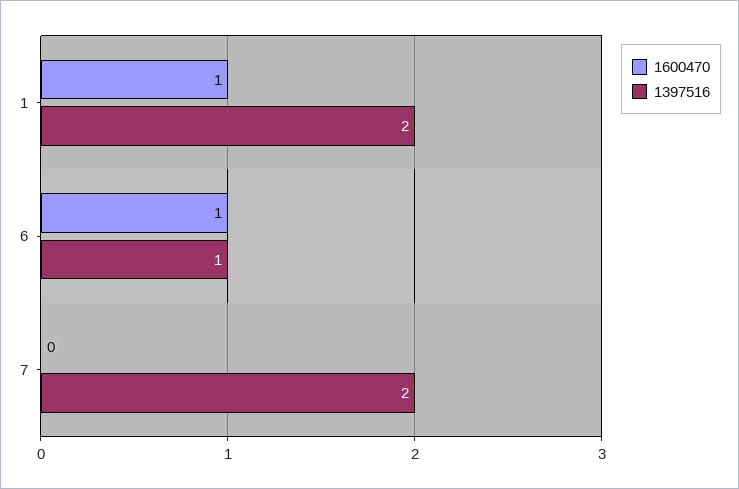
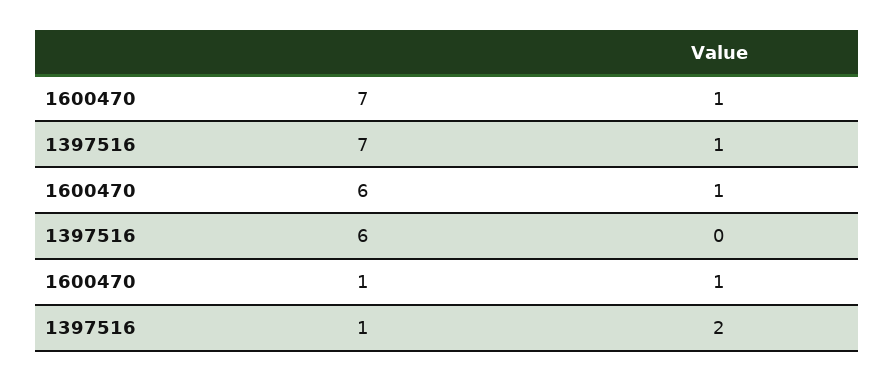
1397516, 6: 1 -> 0
1600470, 7: 0 -> 1
1397516, 7: 2 -> 1

